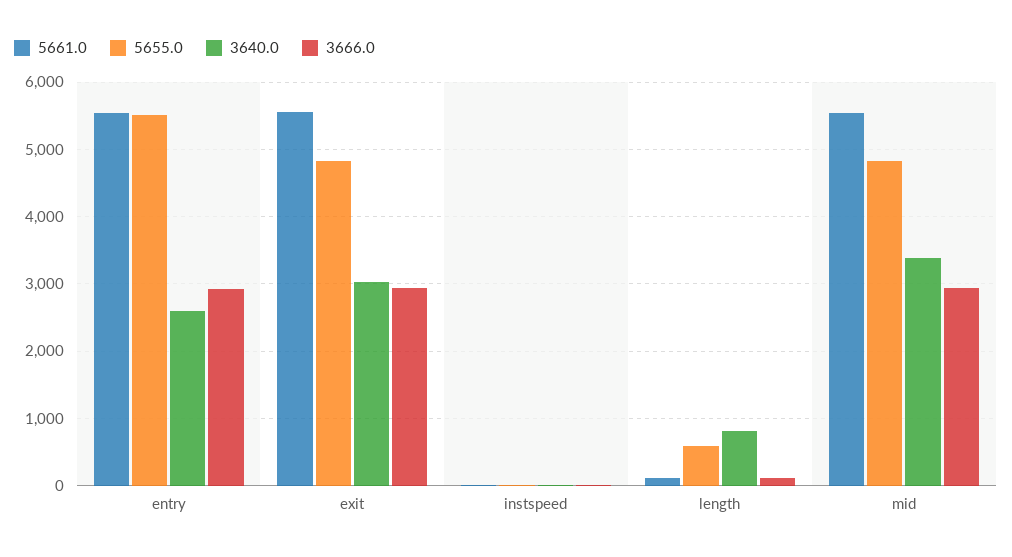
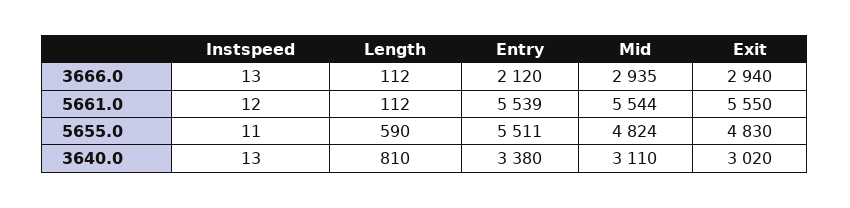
3640.0, entry: 2600 -> 3380
3666.0, entry: 2900 -> 2120
3640.0, mid: 3400 -> 3110

